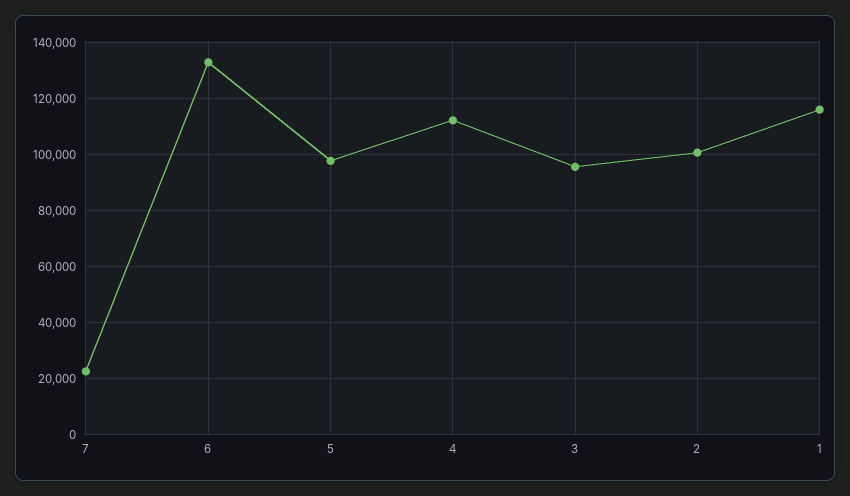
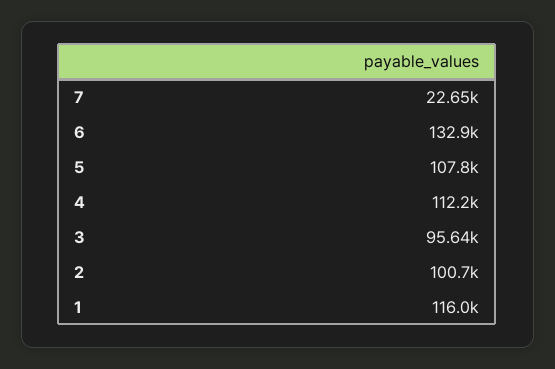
5: 97500 -> 107800

